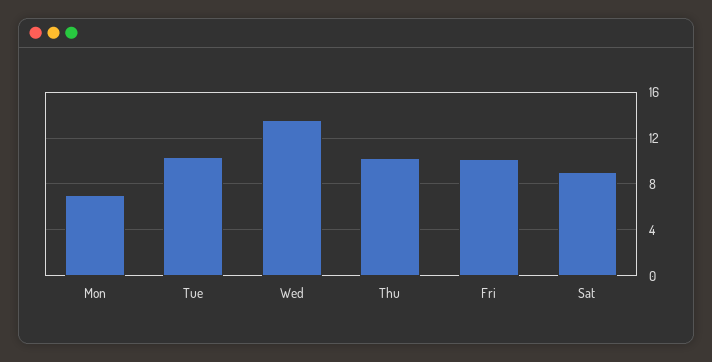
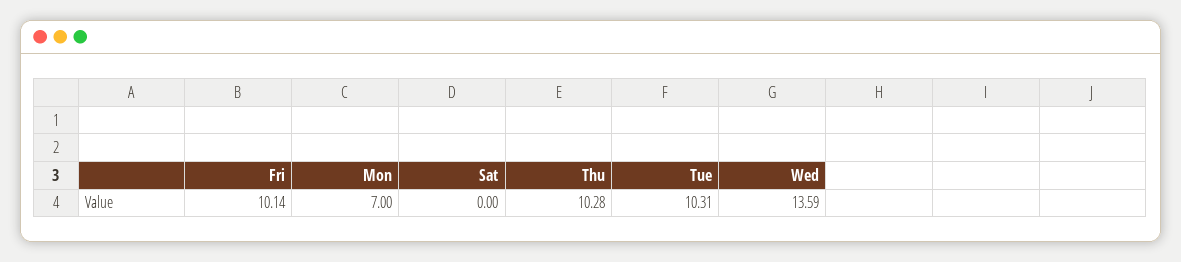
Sat: 9 -> 0

